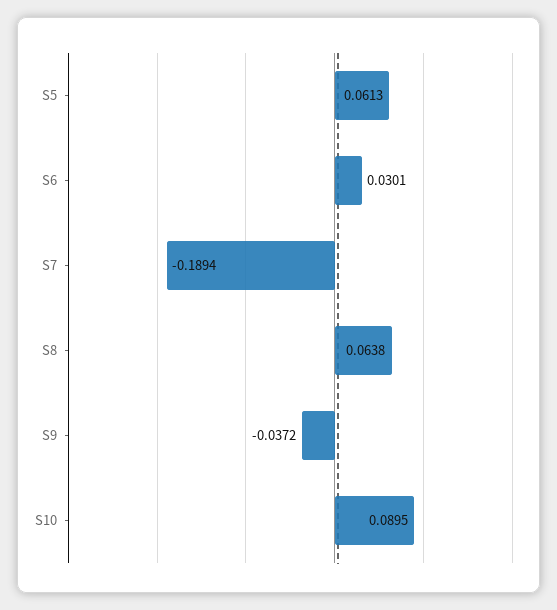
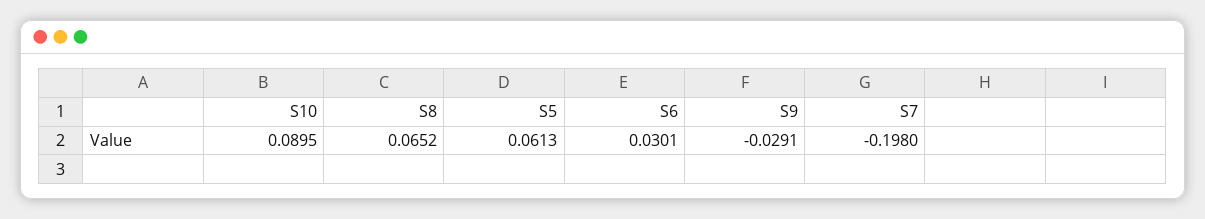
S7: -0.1894 -> -0.198
S8: 0.0638 -> 0.0652
S9: -0.0372 -> -0.0291

